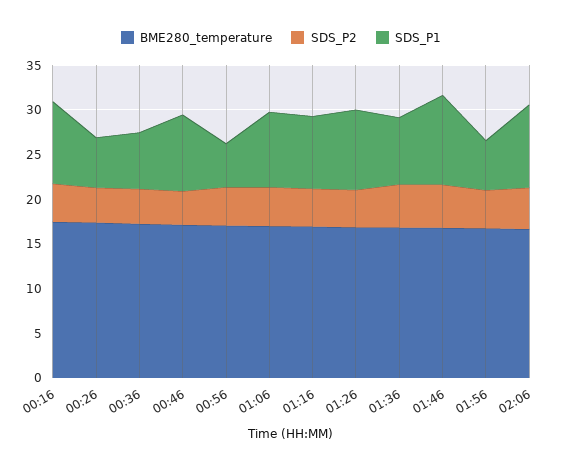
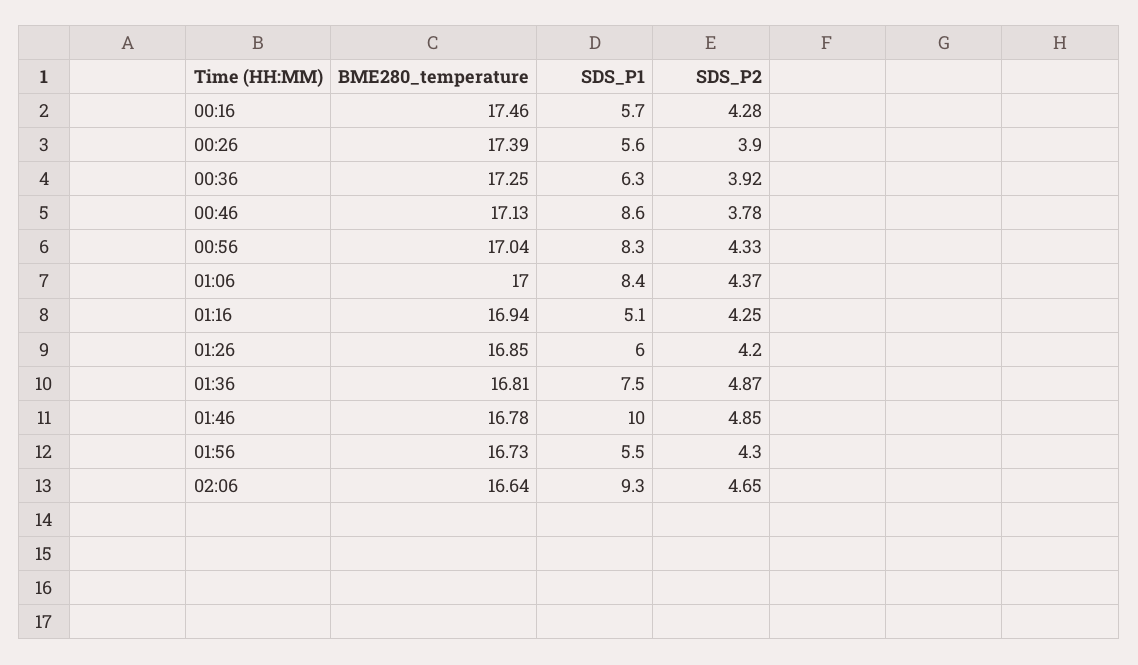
SDS_P1, 00:16: 9 -> 5.7
SDS_P1, 00:56: 5 -> 8.3
SDS_P1, 01:16: 8 -> 5.1
SDS_P1, 01:26: 9 -> 6

